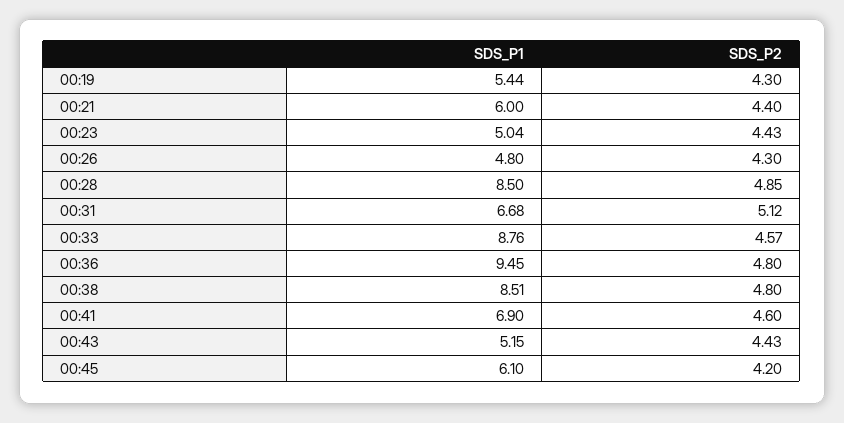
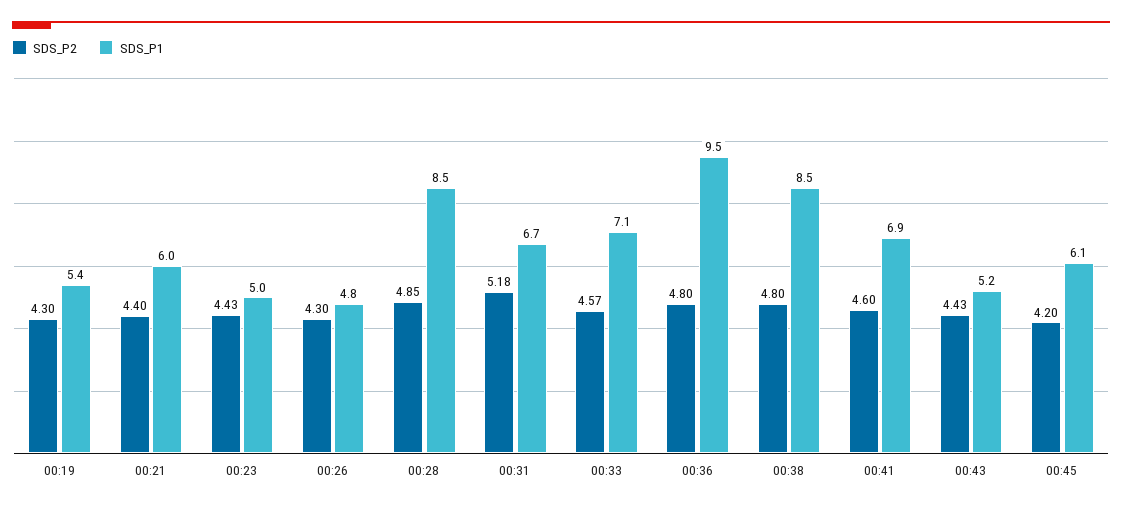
SDS_P2, 00:31: 5.12 -> 5.18
SDS_P1, 00:33: 8.76 -> 7.1

